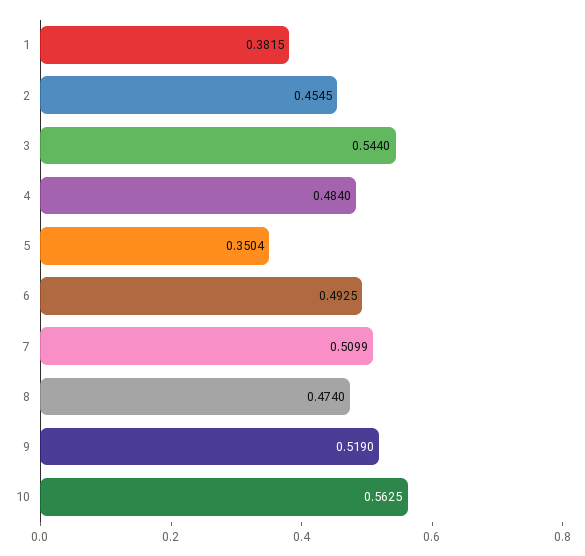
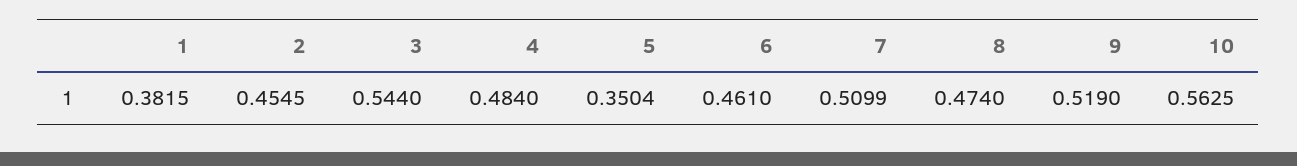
6: 0.4925 -> 0.461

